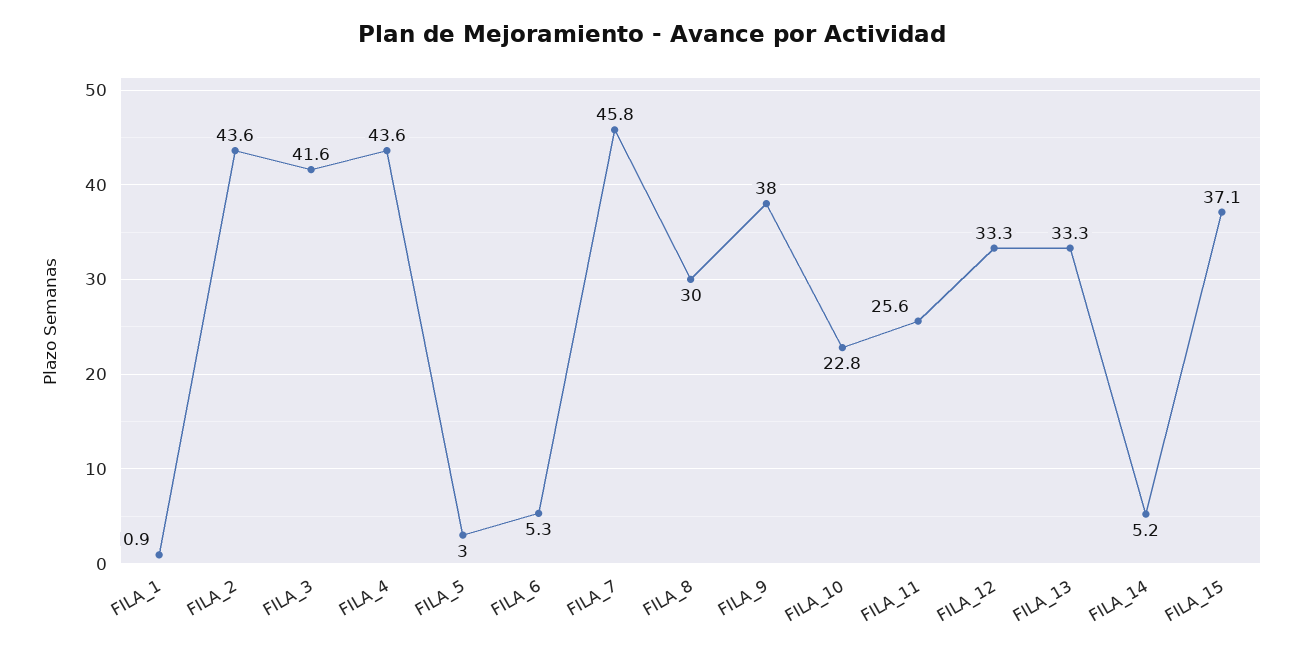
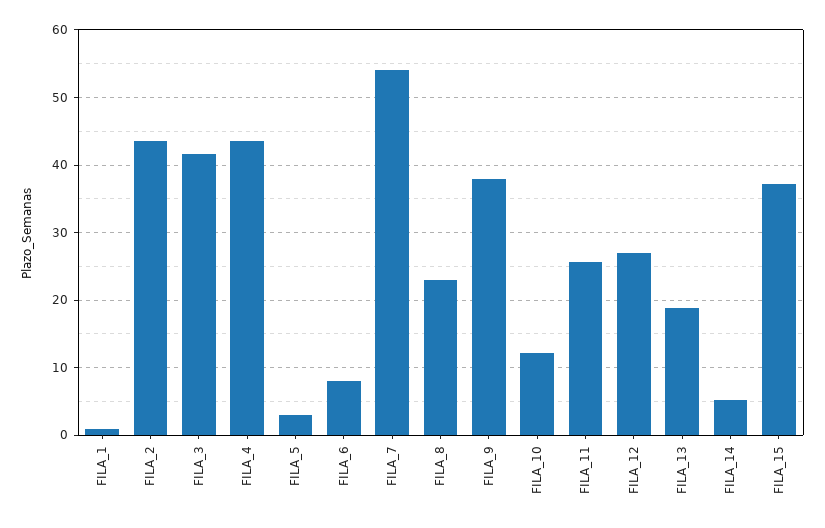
FILA_6: 5.3 -> 8
FILA_7: 45.8 -> 54
FILA_8: 30 -> 23
FILA_10: 22.8 -> 12
FILA_12: 33.3 -> 27
FILA_13: 33.3 -> 19

